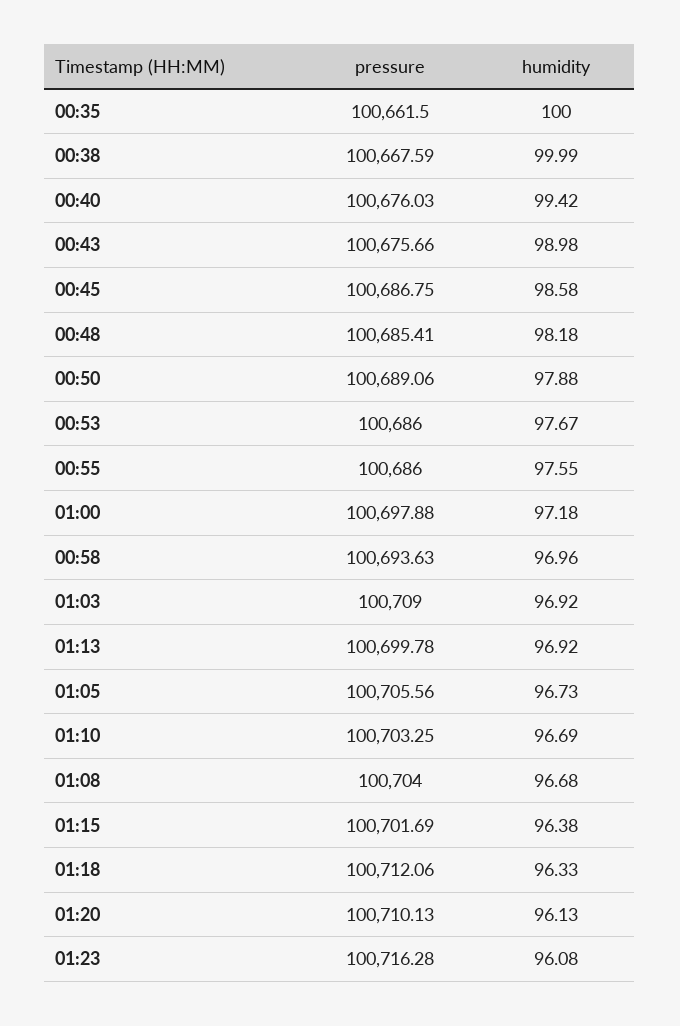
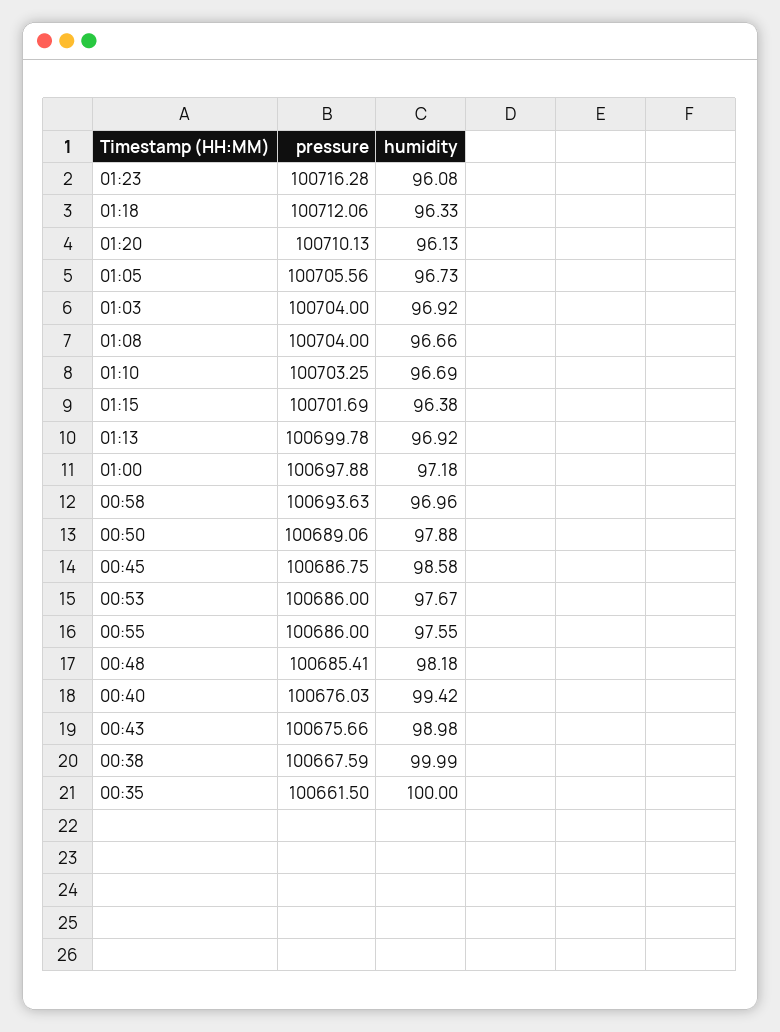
pressure, 01:03: 100709 -> 100704
humidity, 01:08: 96.68 -> 96.66

